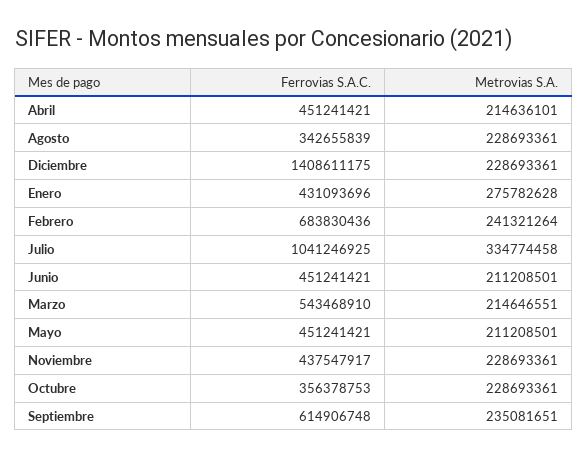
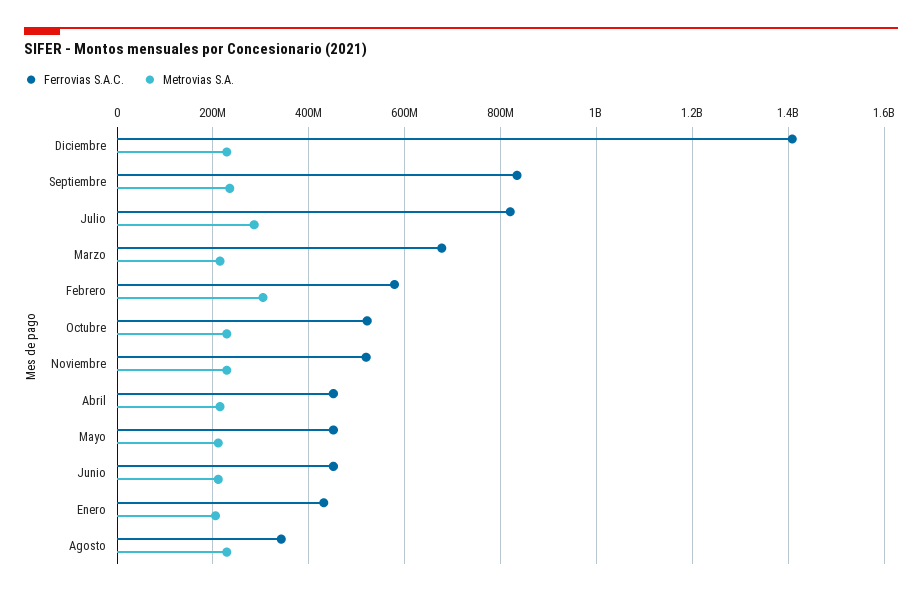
Metrovias S.A., Enero: 275782628 -> 200000000
Ferrovias S.A.C., Febrero: 683830436 -> 580000000
Metrovias S.A., Febrero: 241321264 -> 300000000
Ferrovias S.A.C., Julio: 1041246925 -> 820000000
Metrovias S.A., Julio: 334774458 -> 280000000
Ferrovias S.A.C., Marzo: 543468910 -> 680000000
Ferrovias S.A.C., Noviembre: 437547917 -> 520000000
Ferrovias S.A.C., Octubre: 356378753 -> 520000000
Ferrovias S.A.C., Septiembre: 614906748 -> 840000000

